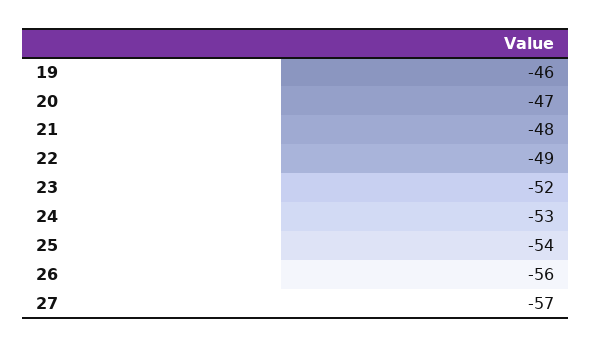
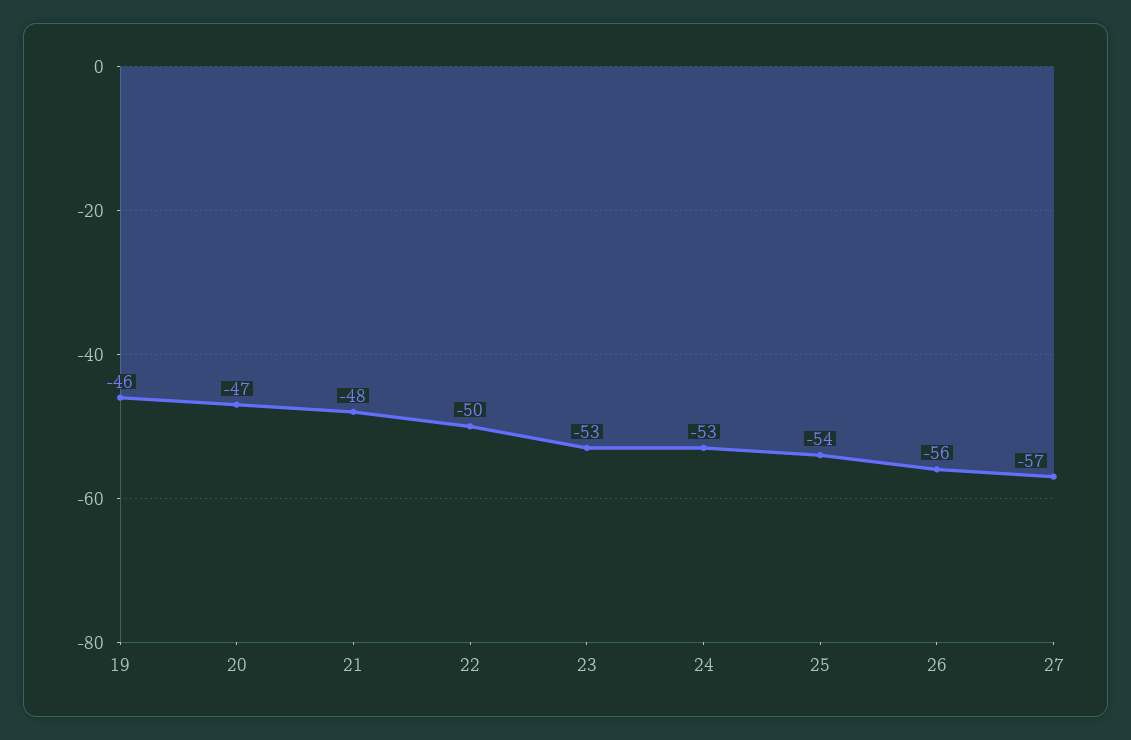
22: -49 -> -50
23: -52 -> -53

